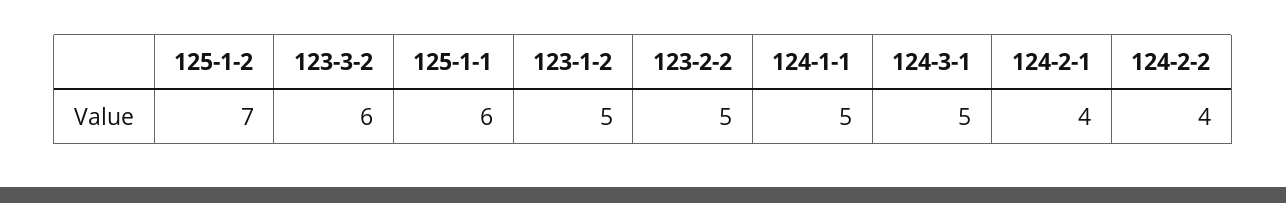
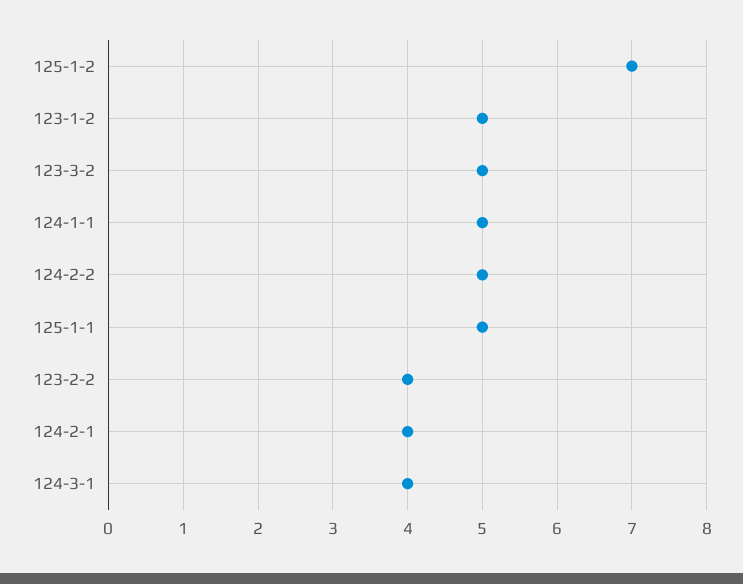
123-3-2: 6 -> 5
125-1-1: 6 -> 5
123-2-2: 5 -> 4
124-3-1: 5 -> 4
124-2-2: 4 -> 5

